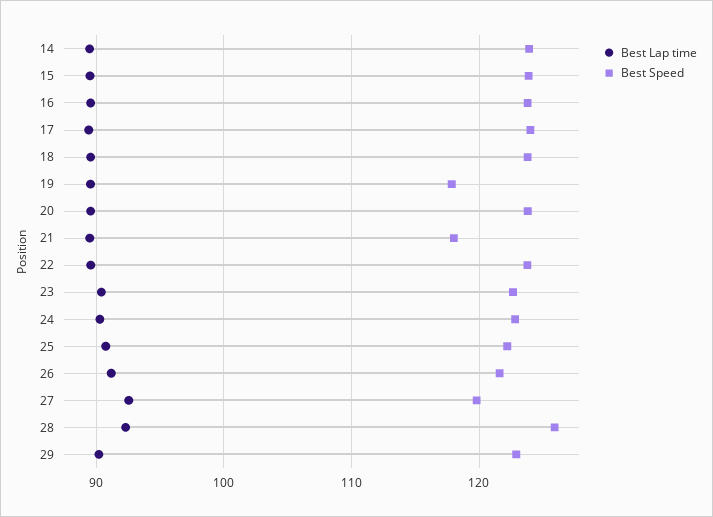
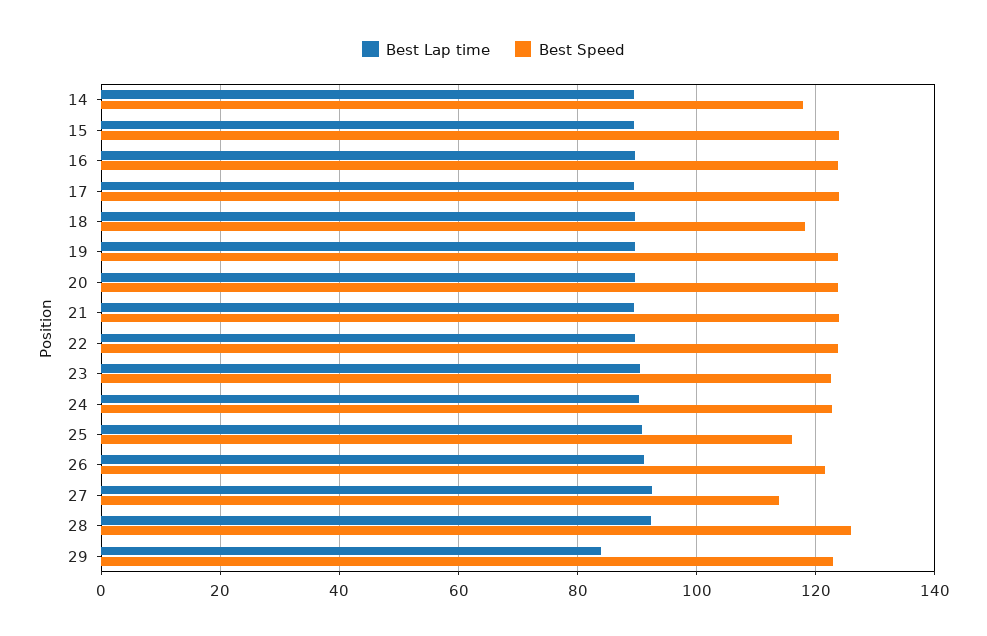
Best Speed, 14: 124 -> 118
Best Speed, 18: 124 -> 118
Best Speed, 19: 118 -> 124
Best Speed, 21: 118 -> 124
Best Speed, 25: 122 -> 116
Best Speed, 27: 120 -> 114
Best Lap time, 29: 90 -> 84

